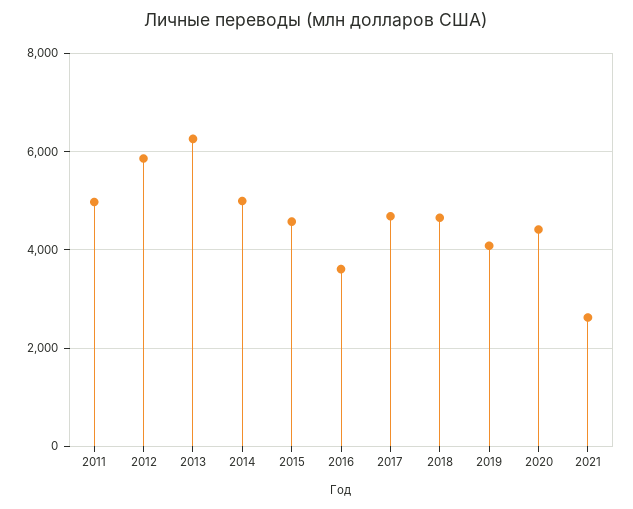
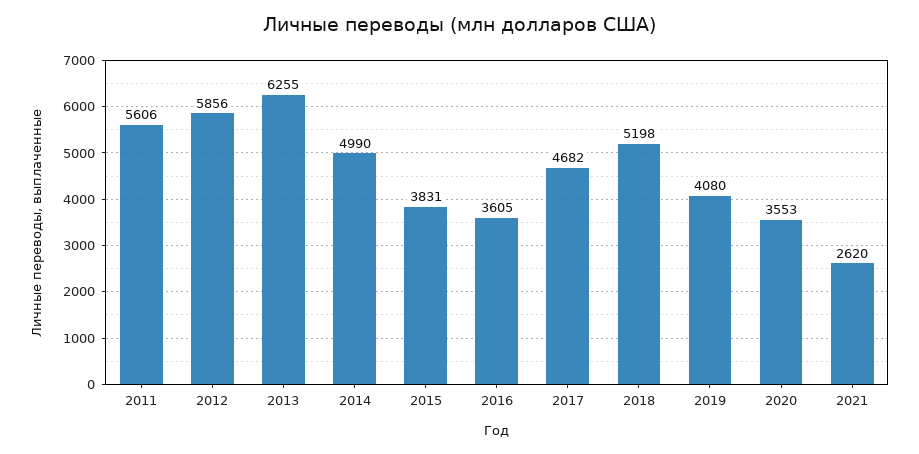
2011: 5000 -> 5606
2015: 4600 -> 3831
2018: 4600 -> 5198
2020: 4400 -> 3553

